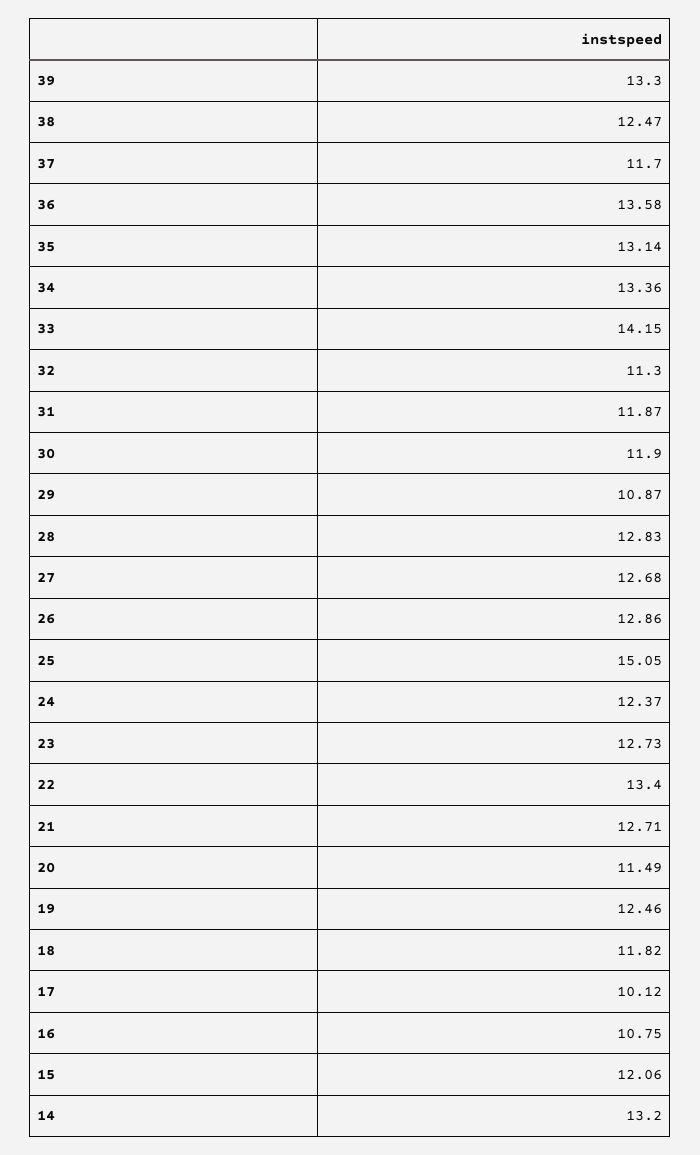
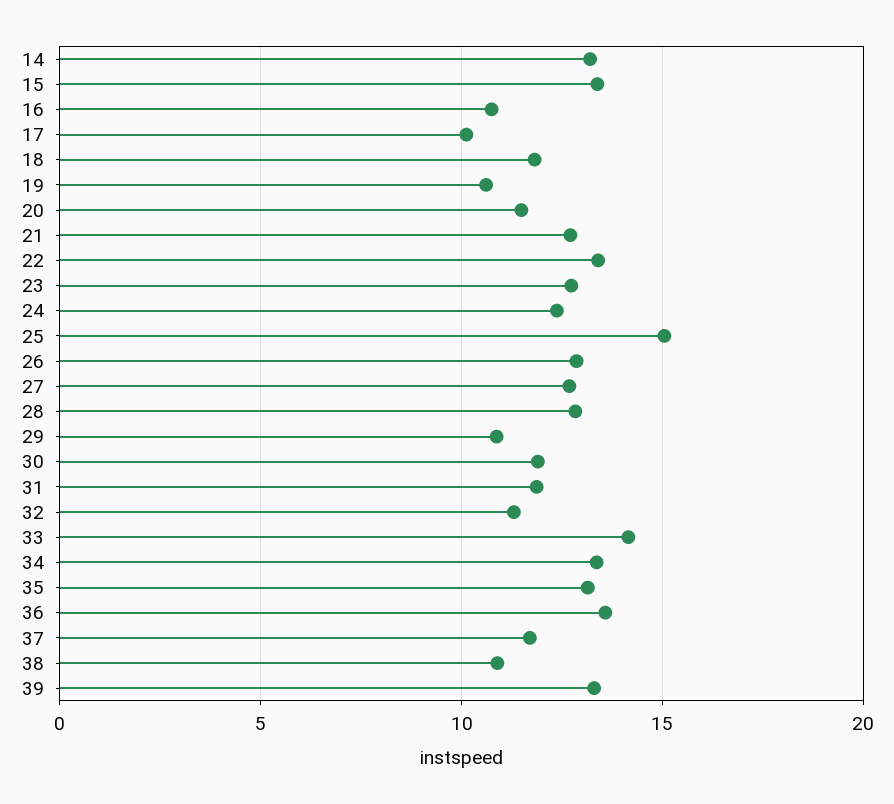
38: 12.47 -> 11
19: 12.46 -> 10.5
15: 12.06 -> 13.5

